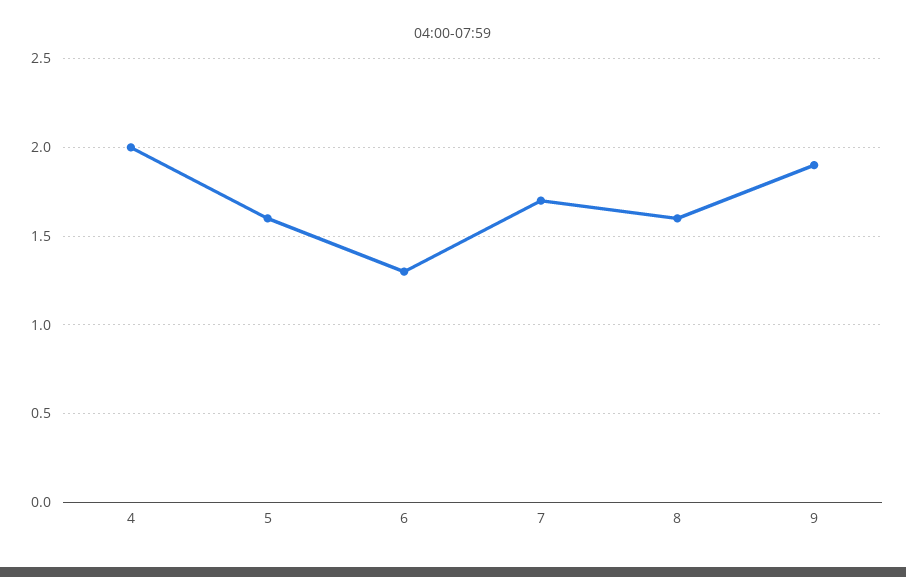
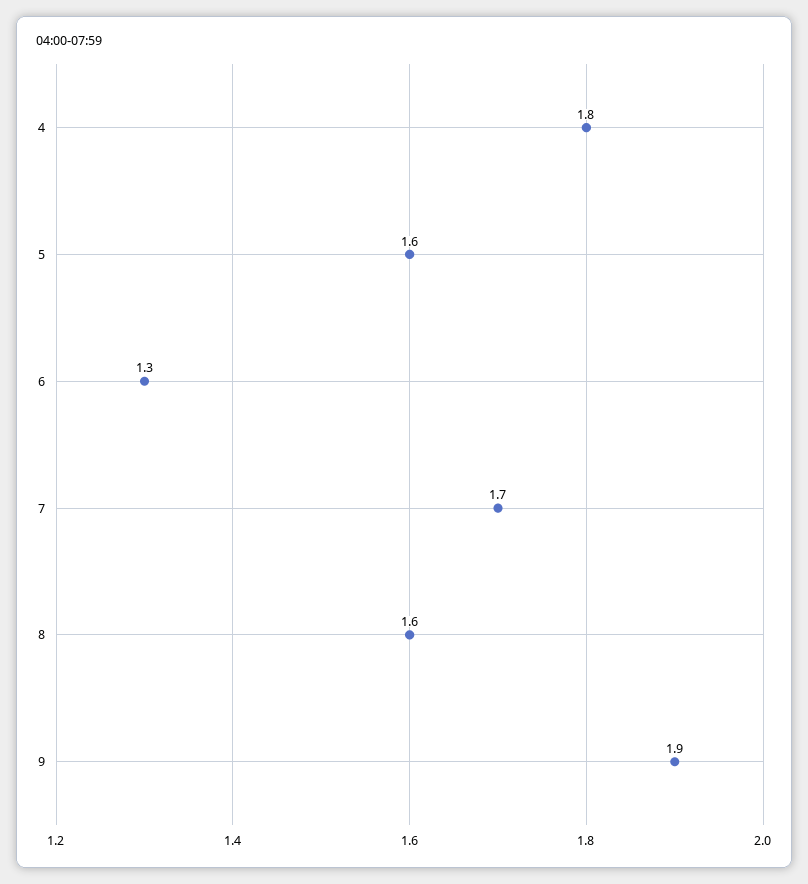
4: 2 -> 1.8

